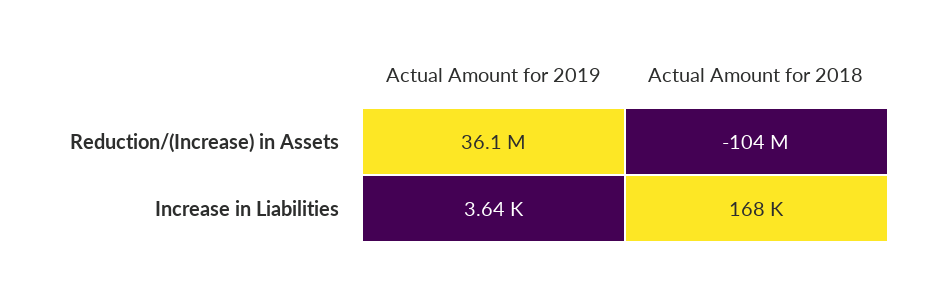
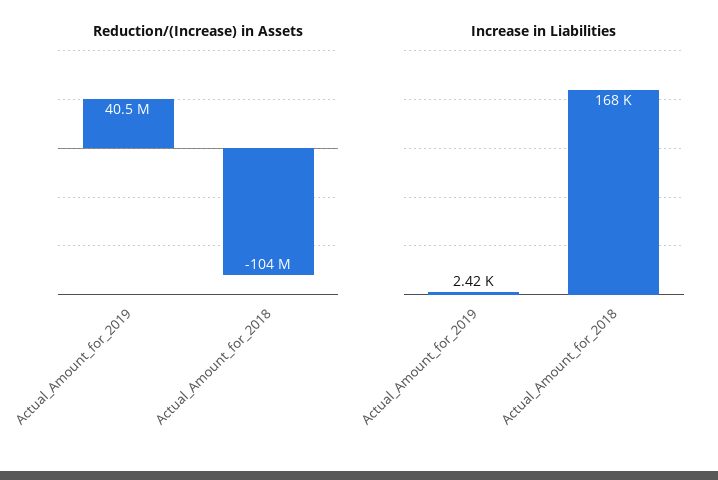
Reduction/(Increase) in Assets, Actual Amount for 2019: 36100000 -> 40500000
Increase in Liabilities, Actual Amount for 2019: 3640 -> 2420

